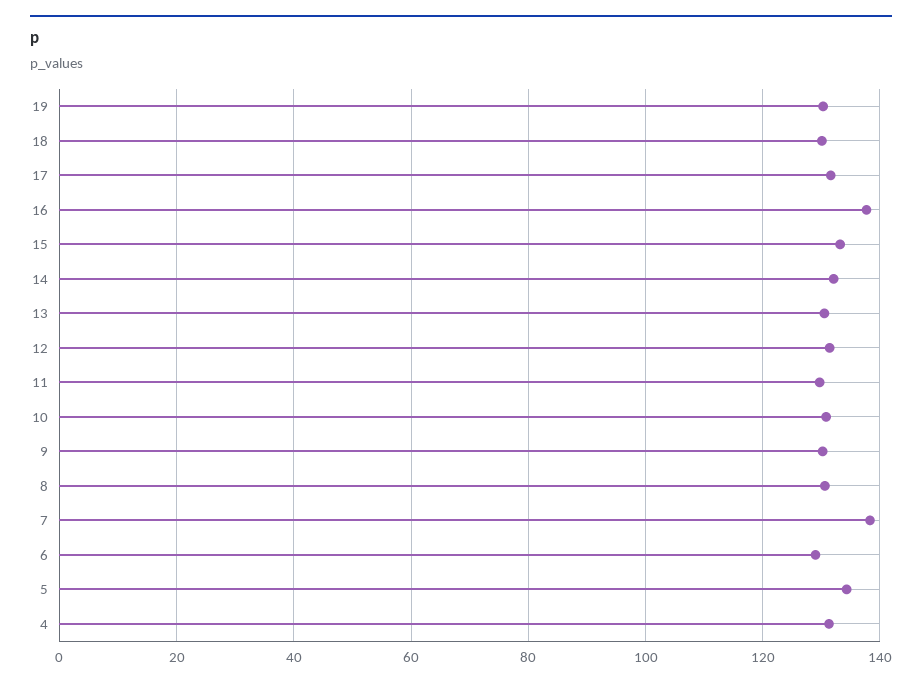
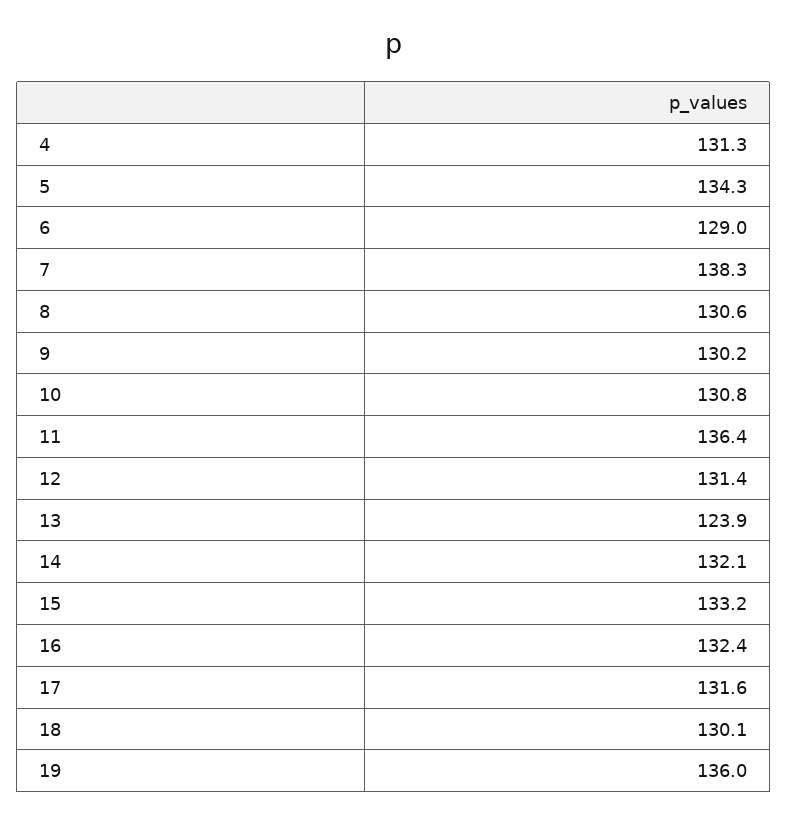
19: 130 -> 136
16: 138 -> 132.4
13: 130 -> 123.9
11: 130 -> 136.4

